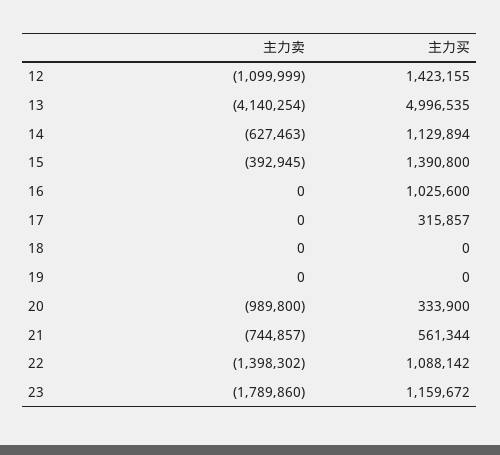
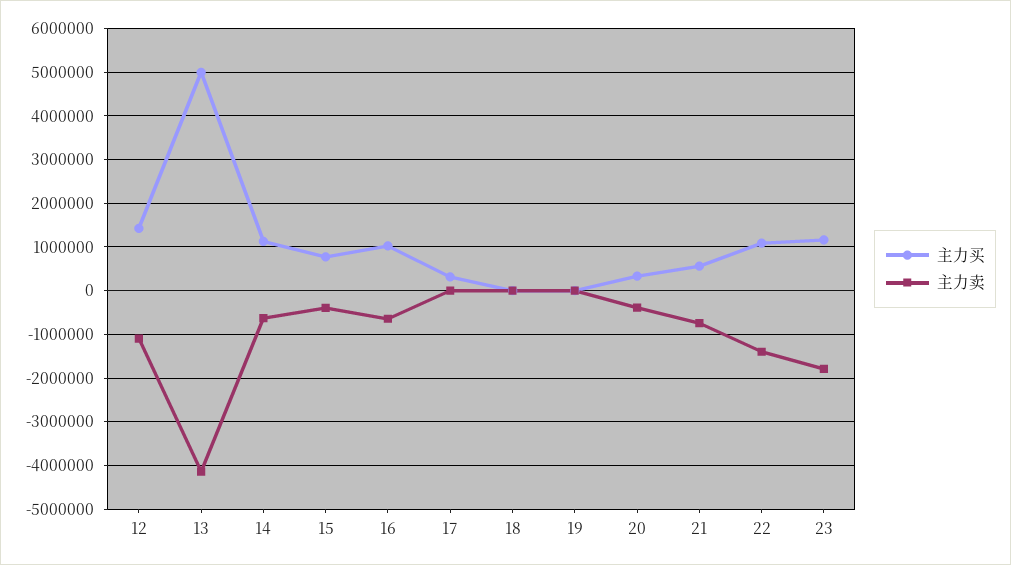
主力买, 15: 1390800 -> 800000
主力卖, 16: 0 -> -600000
主力卖, 20: -989800 -> -400000

